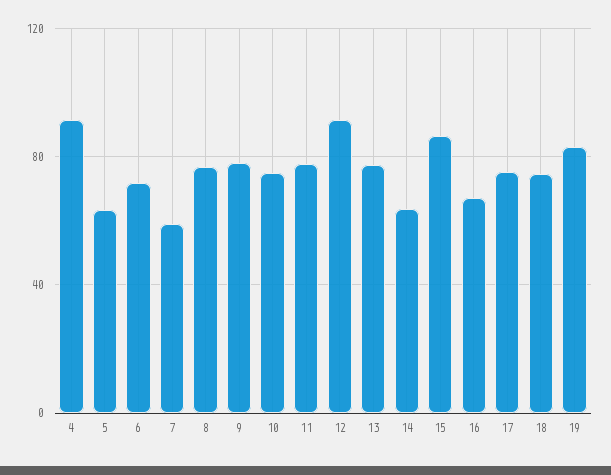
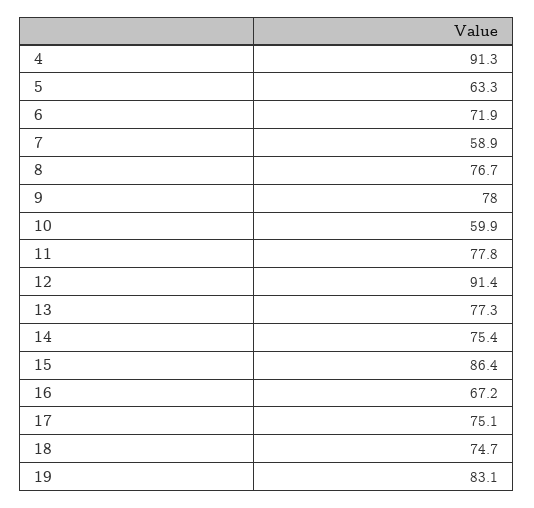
10: 75 -> 59.9
14: 65 -> 75.4

